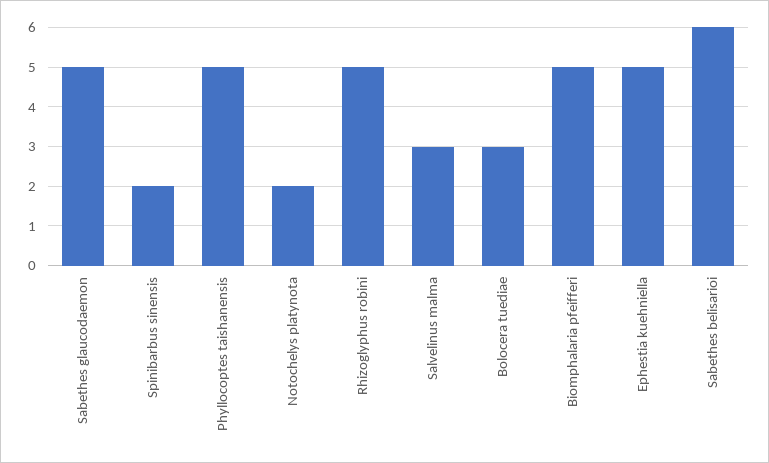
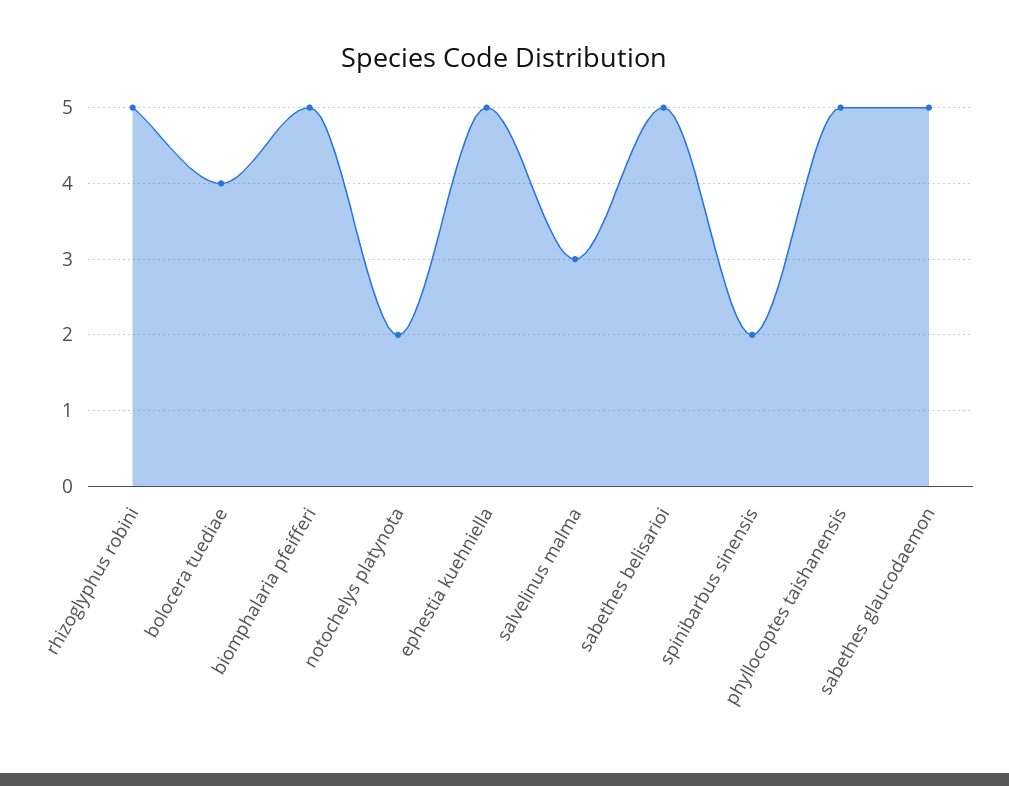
Bolocera tuediae: 3 -> 4
Sabethes belisarioi: 6 -> 5

